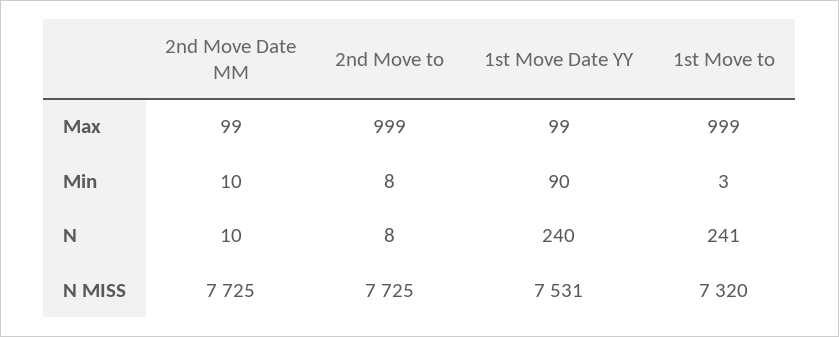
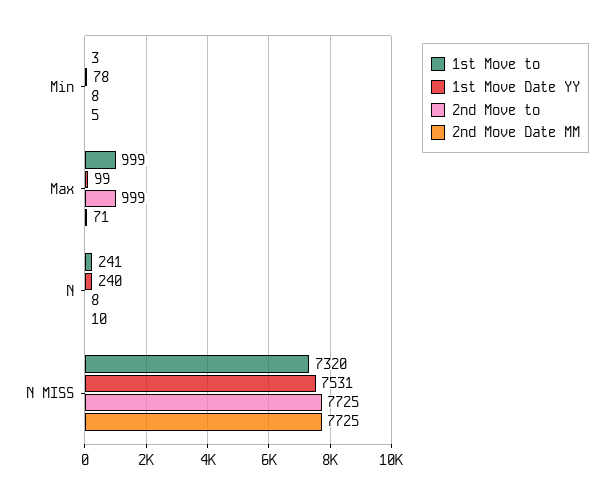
2nd Move Date MM, Max: 99 -> 71
2nd Move Date MM, Min: 10 -> 5
1st Move Date YY, Min: 90 -> 78

